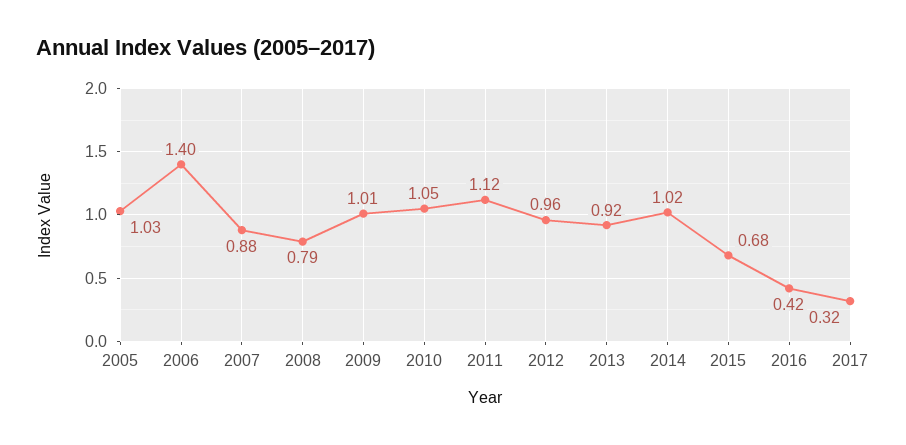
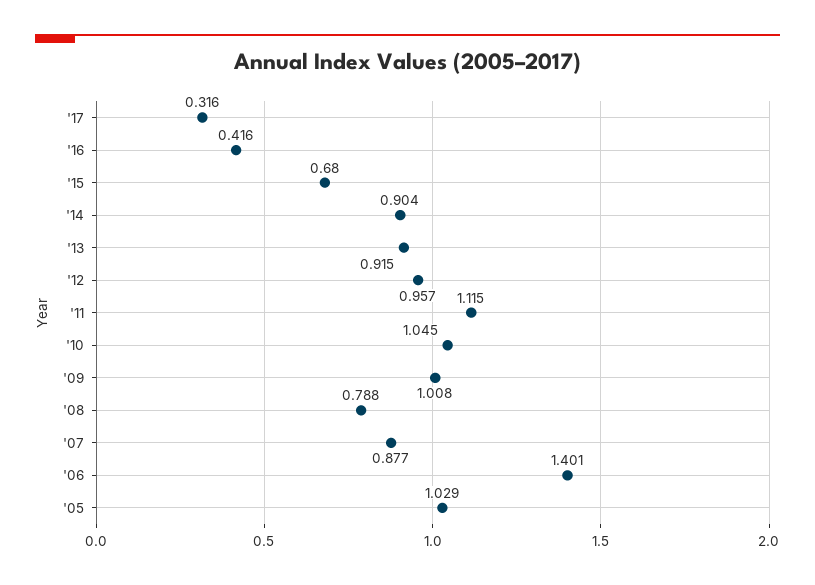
2014: 1.02 -> 0.904

